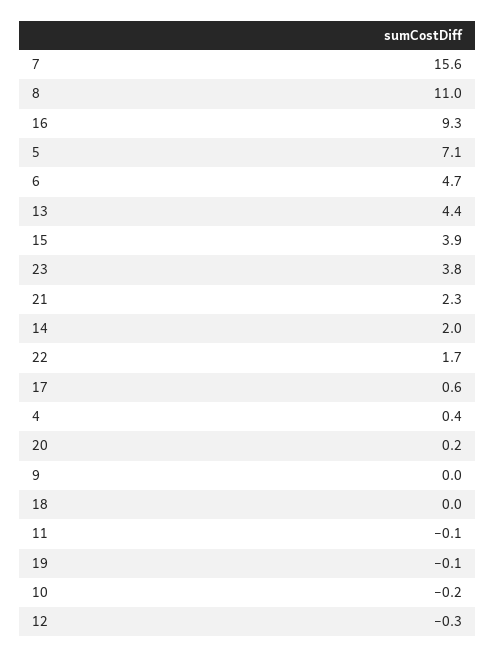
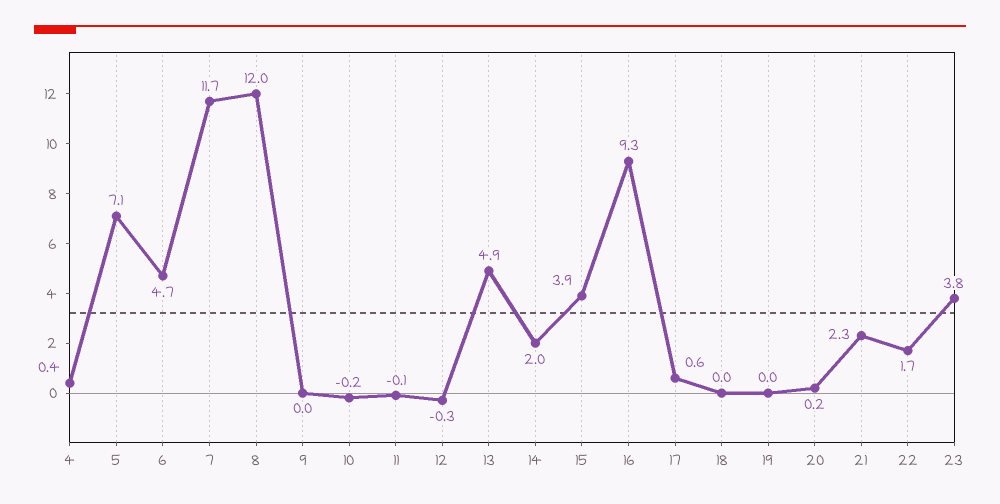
7: 15.6 -> 11.7
8: 11 -> 12
13: 4.4 -> 4.9
19: -0.1 -> 0

